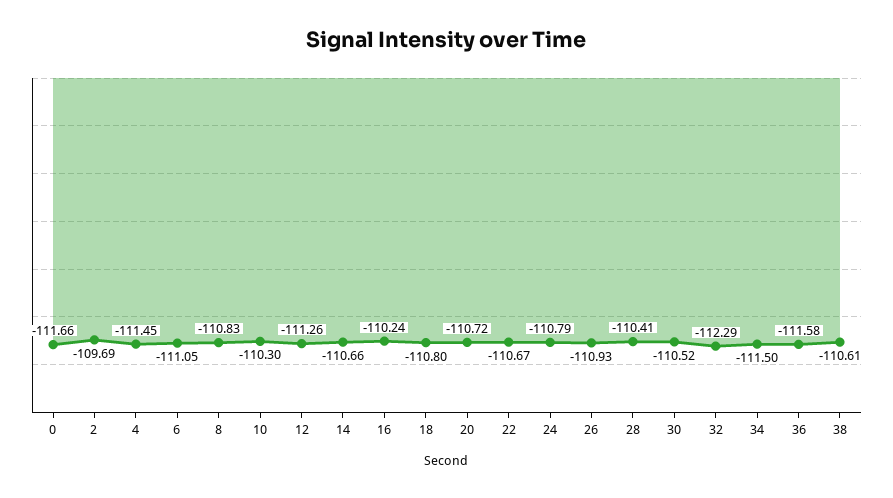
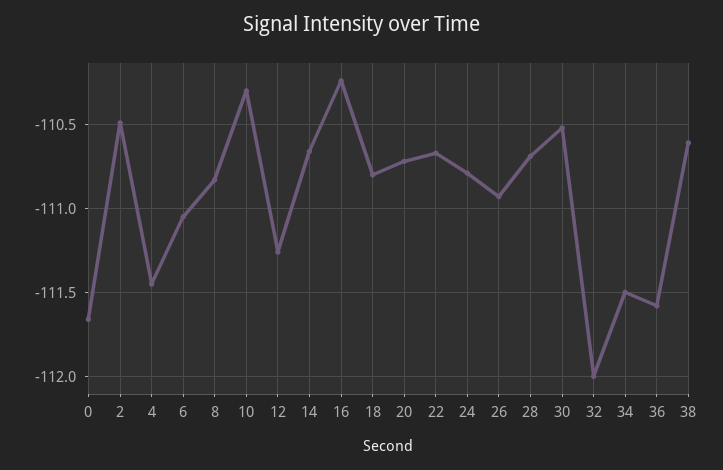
2: -109.69 -> -110.5
28: -110.41 -> -110.7
32: -112.29 -> -112

